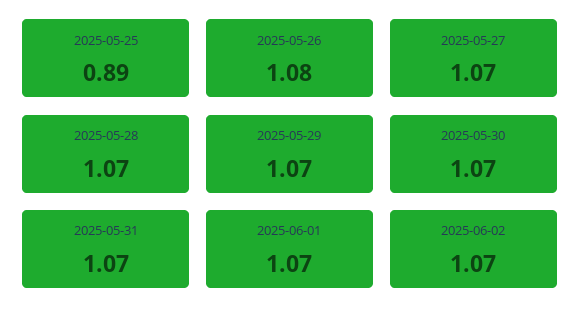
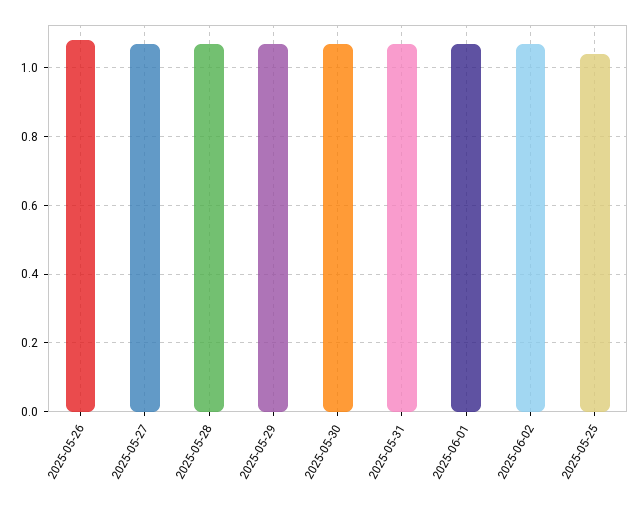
2025-05-25: 0.89 -> 1.05

